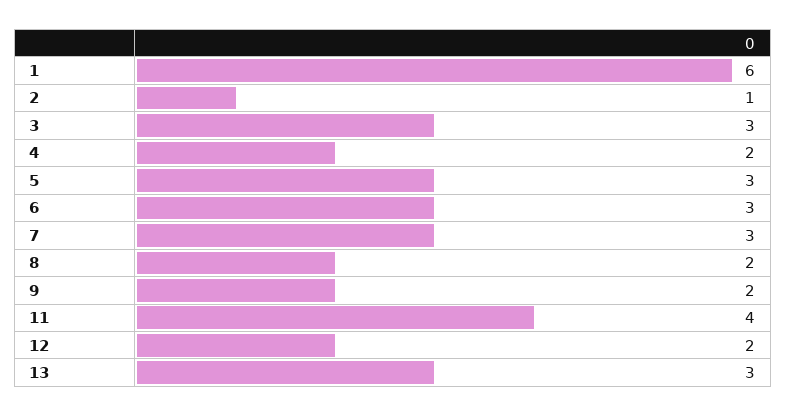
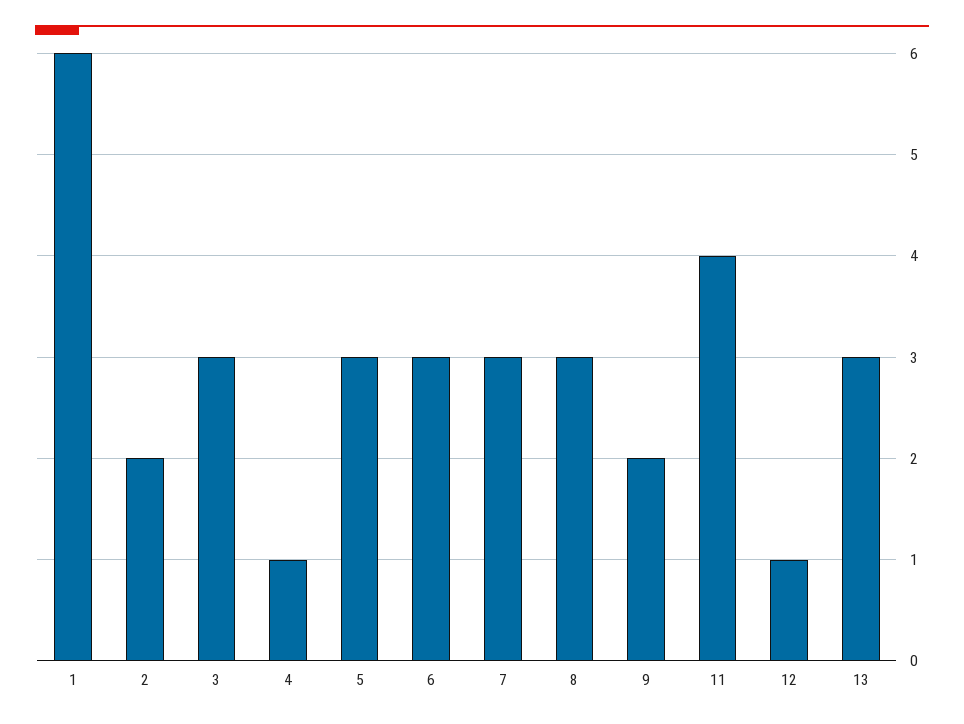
2: 1 -> 2
4: 2 -> 1
8: 2 -> 3
12: 2 -> 1

